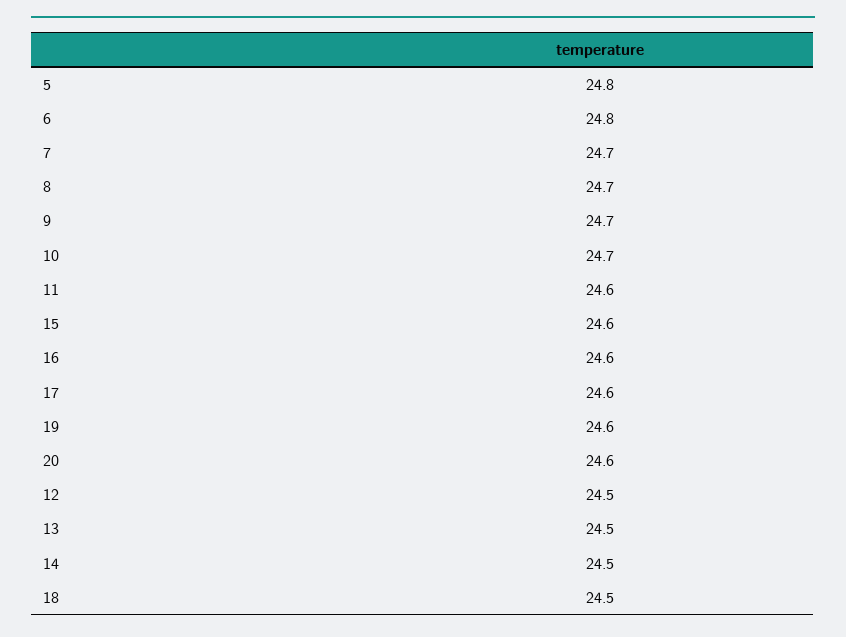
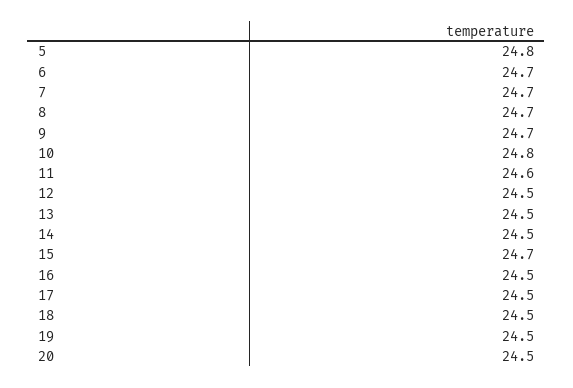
6: 24.8 -> 24.7
10: 24.7 -> 24.8
15: 24.6 -> 24.7
16: 24.6 -> 24.5
17: 24.6 -> 24.5
19: 24.6 -> 24.5
20: 24.6 -> 24.5

